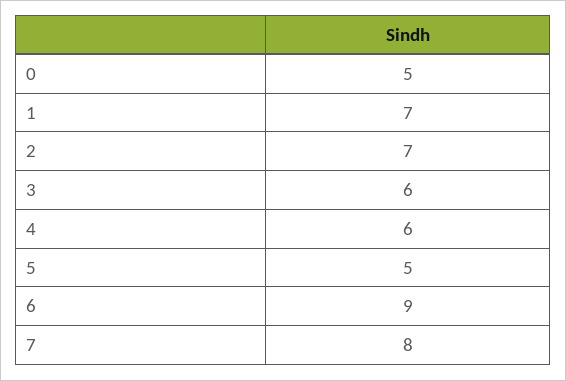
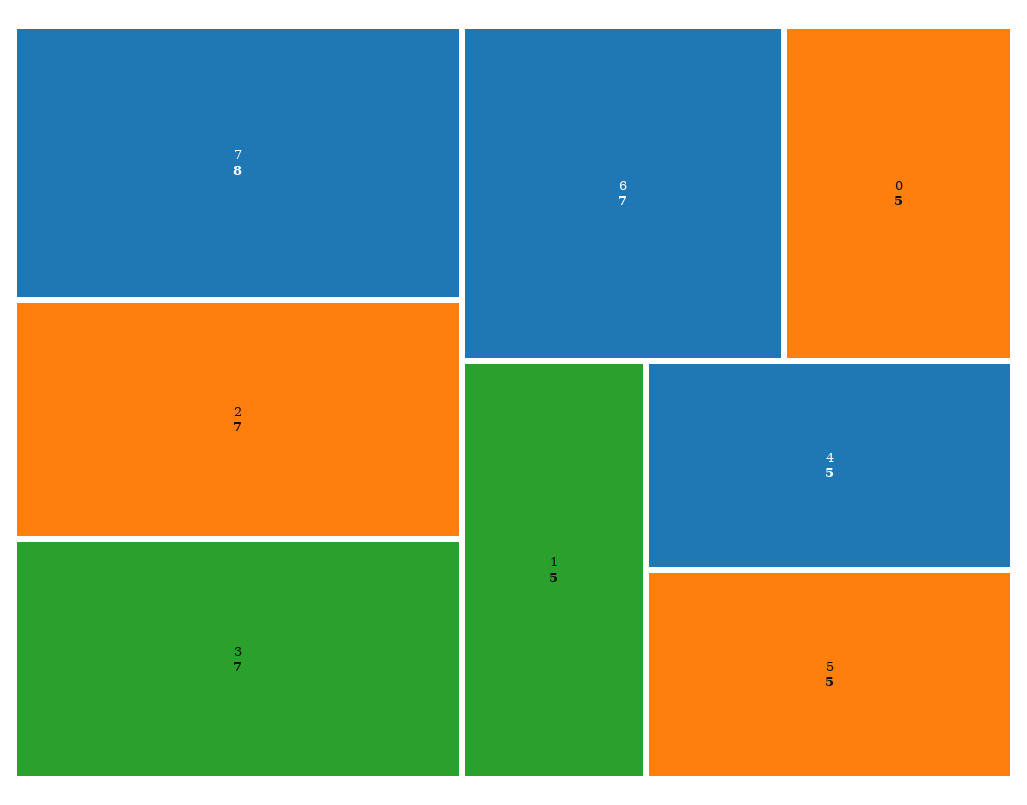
1: 7 -> 5
3: 6 -> 7
4: 6 -> 5
6: 9 -> 7

